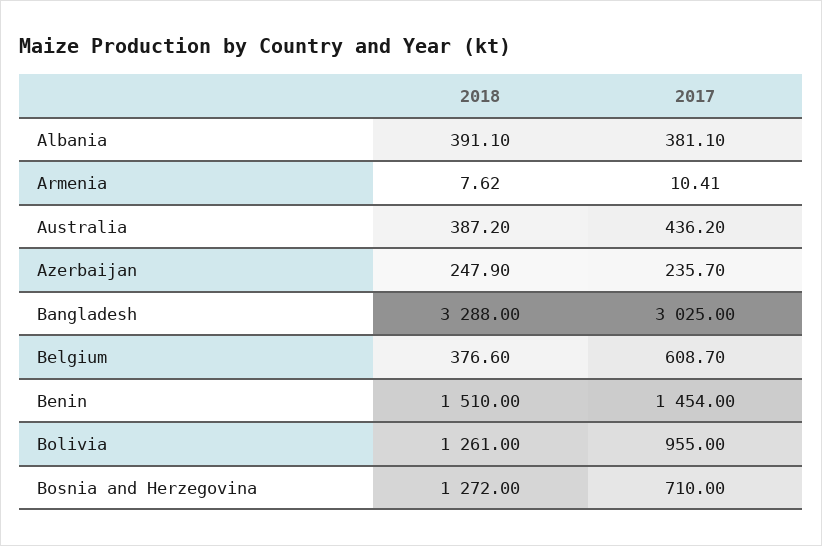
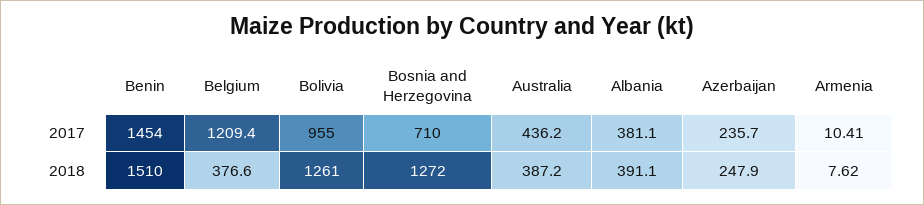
2018, Bangladesh: 3288 -> none
2017, Bangladesh: 3025 -> none
2017, Belgium: 608.7 -> 1209.4

